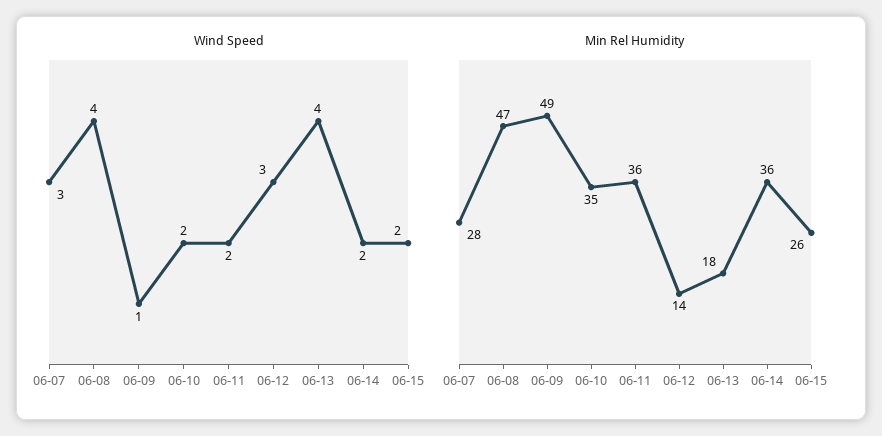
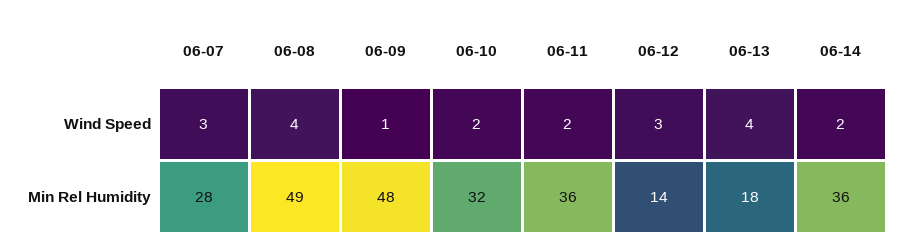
Wind Speed, 06-15: 2 -> none
Min Rel Humidity, 06-08: 47 -> 49
Min Rel Humidity, 06-09: 49 -> 48
Min Rel Humidity, 06-10: 35 -> 32
Min Rel Humidity, 06-15: 26 -> none

